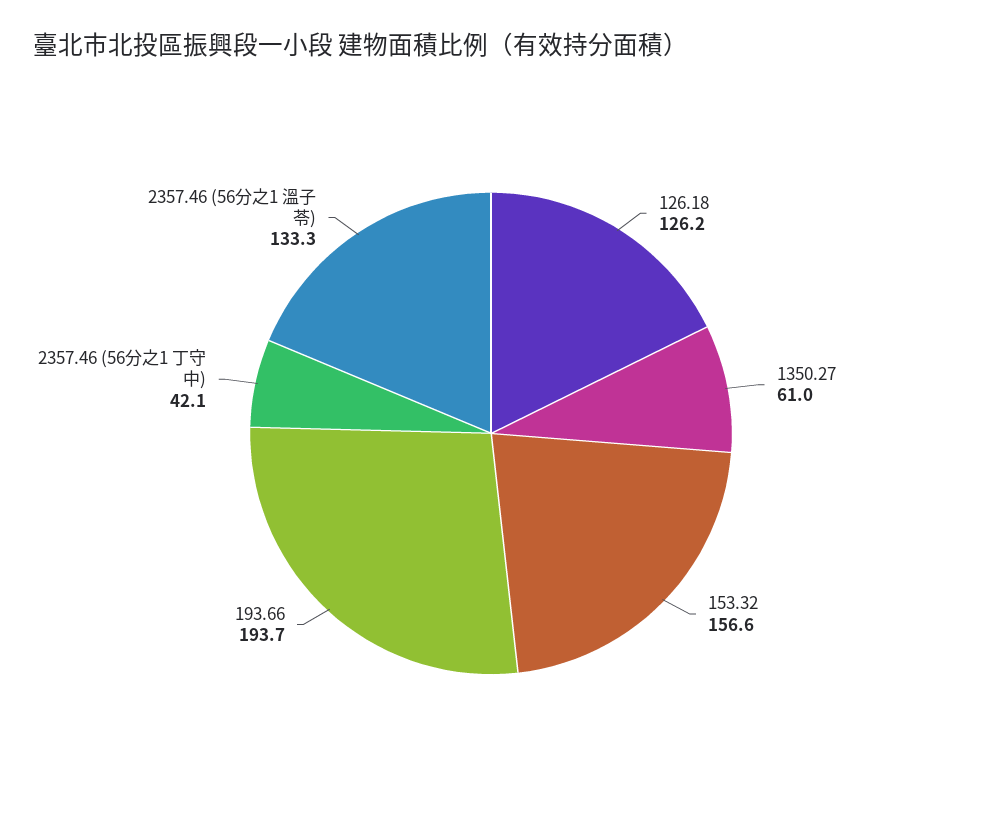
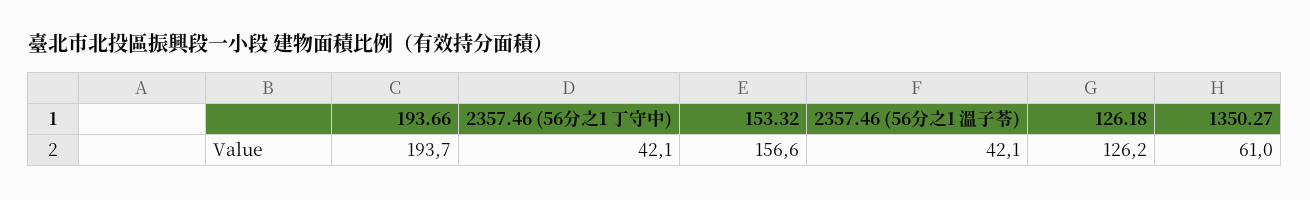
2357.46 (56分之1 溫子苓): 133.3 -> 42.1

